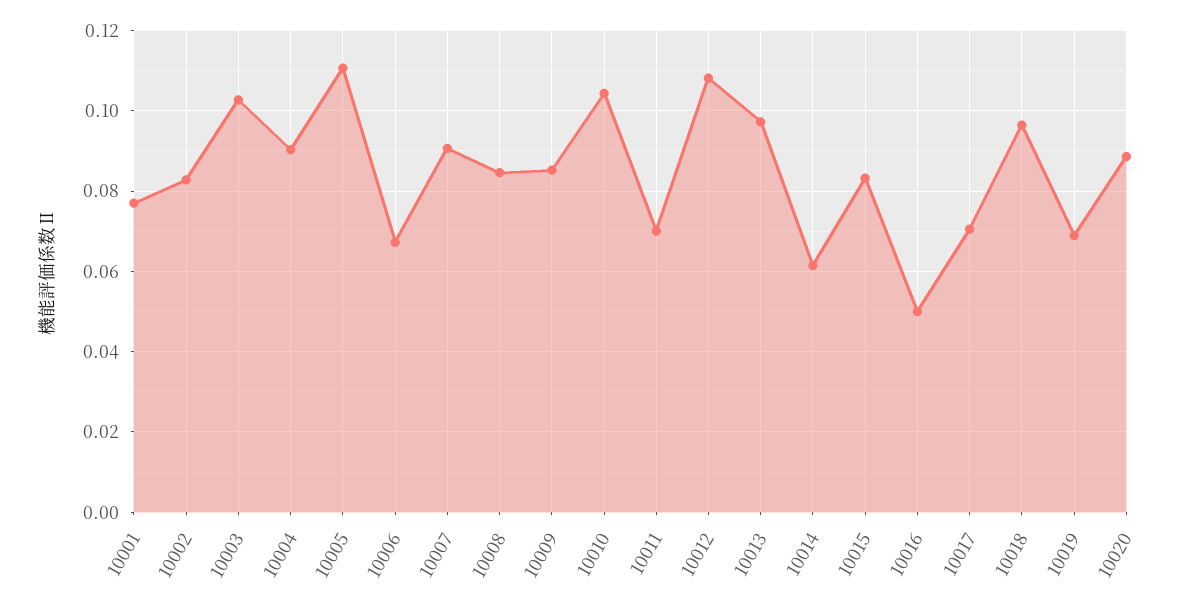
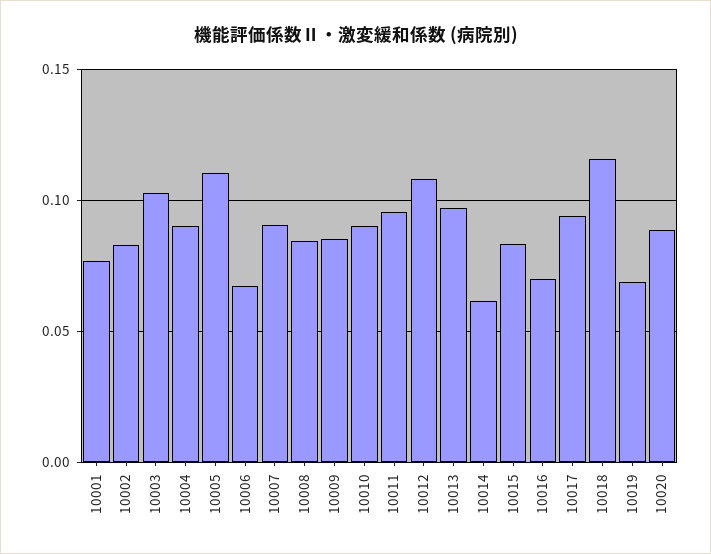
10010: 0.104 -> 0.09
10011: 0.07 -> 0.095
10016: 0.05 -> 0.07
10017: 0.07 -> 0.095
10018: 0.096 -> 0.115

